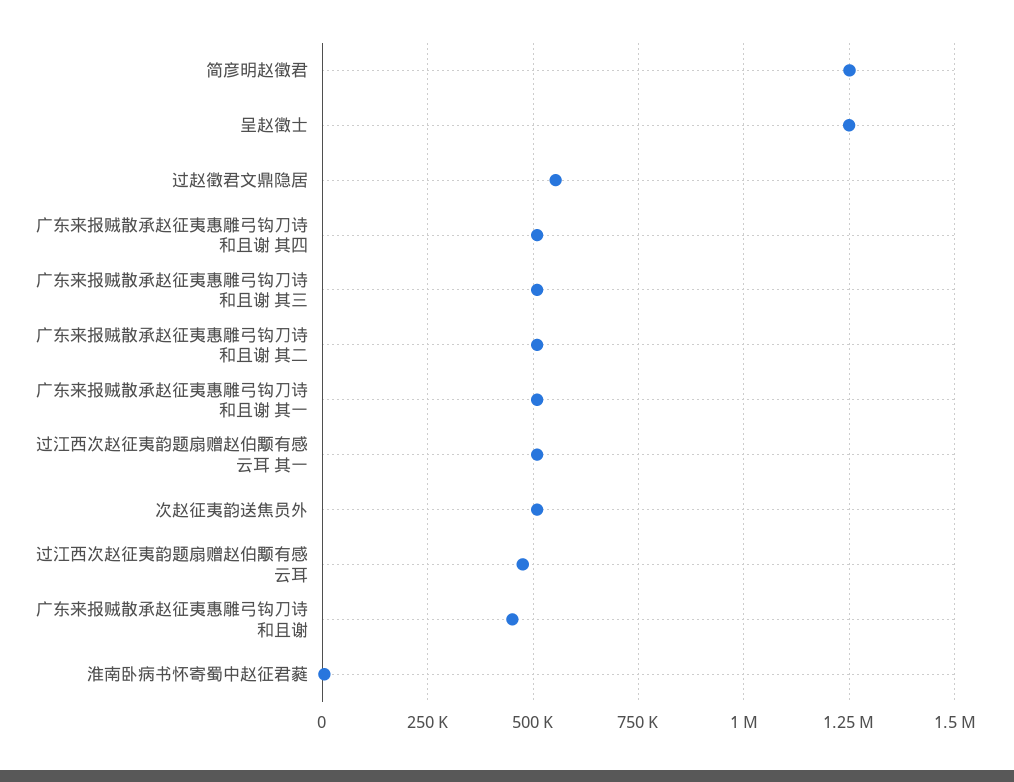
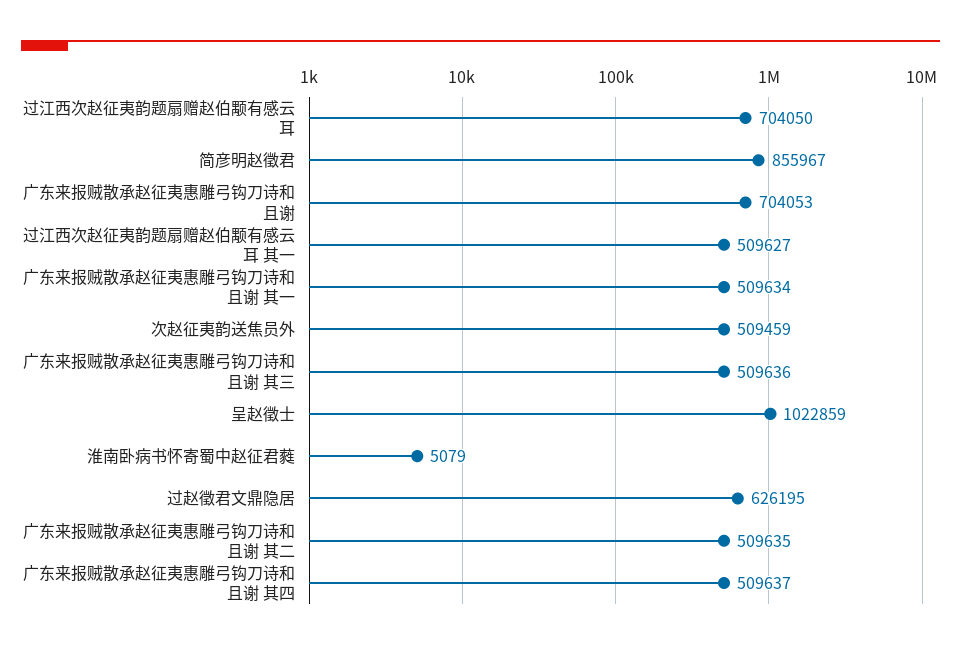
简彦明赵徵君: 1250000 -> 855967
呈赵徵士: 1250000 -> 1022859
过赵徵君文鼎隐居: 550000 -> 626195
过江西次赵征夷韵题扇赠赵伯颙有感云耳: 475000 -> 704050
广东来报贼散承赵征夷惠雕弓钩刀诗和且谢: 450000 -> 704053

